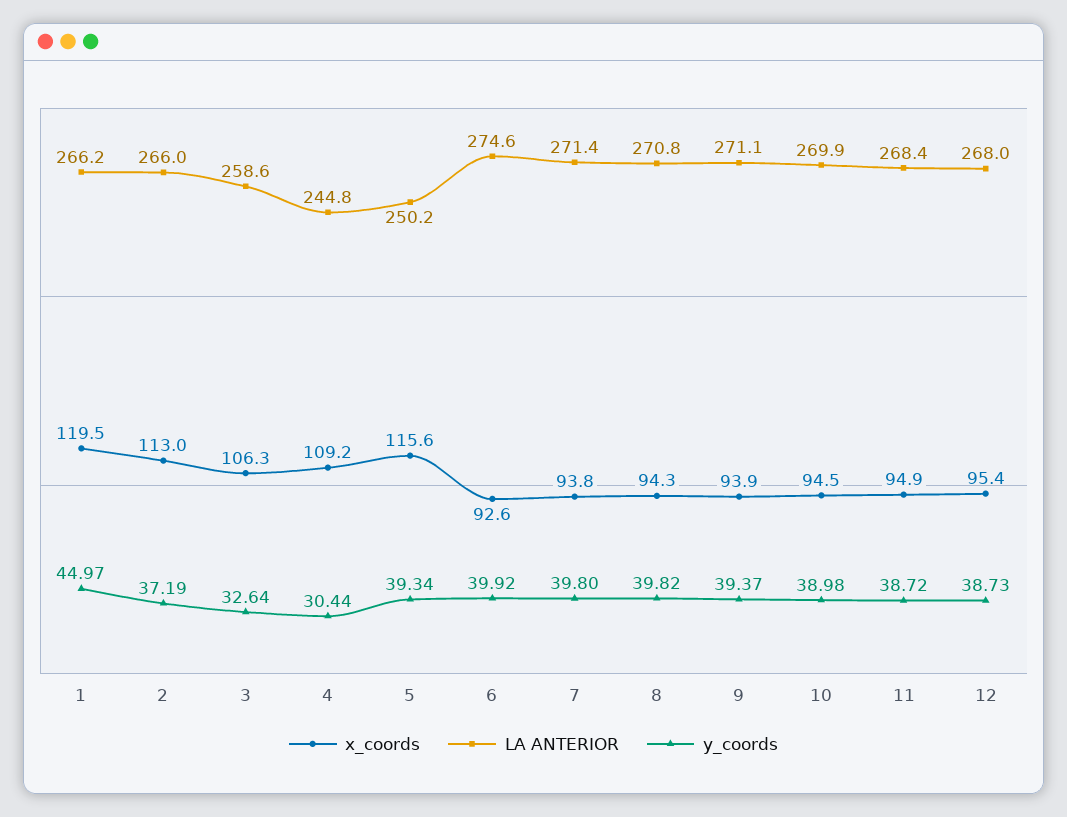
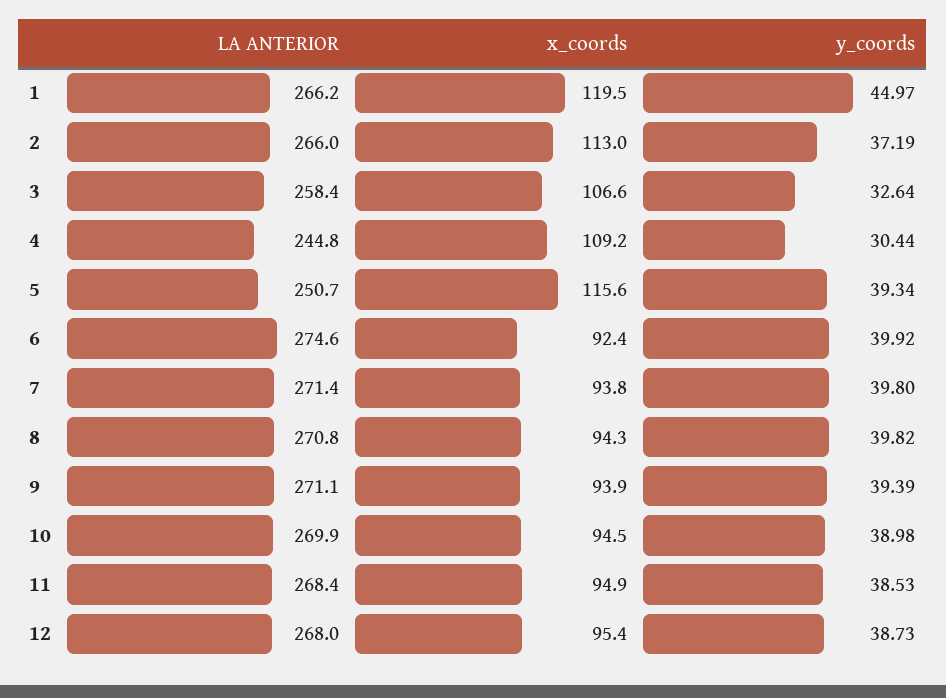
x_coords, 3: 106.3 -> 106.6
LA ANTERIOR, 3: 258.6 -> 258.4
LA ANTERIOR, 5: 250.2 -> 250.7
x_coords, 6: 92.6 -> 92.4
y_coords, 9: 39.37 -> 39.39
y_coords, 11: 38.72 -> 38.53

